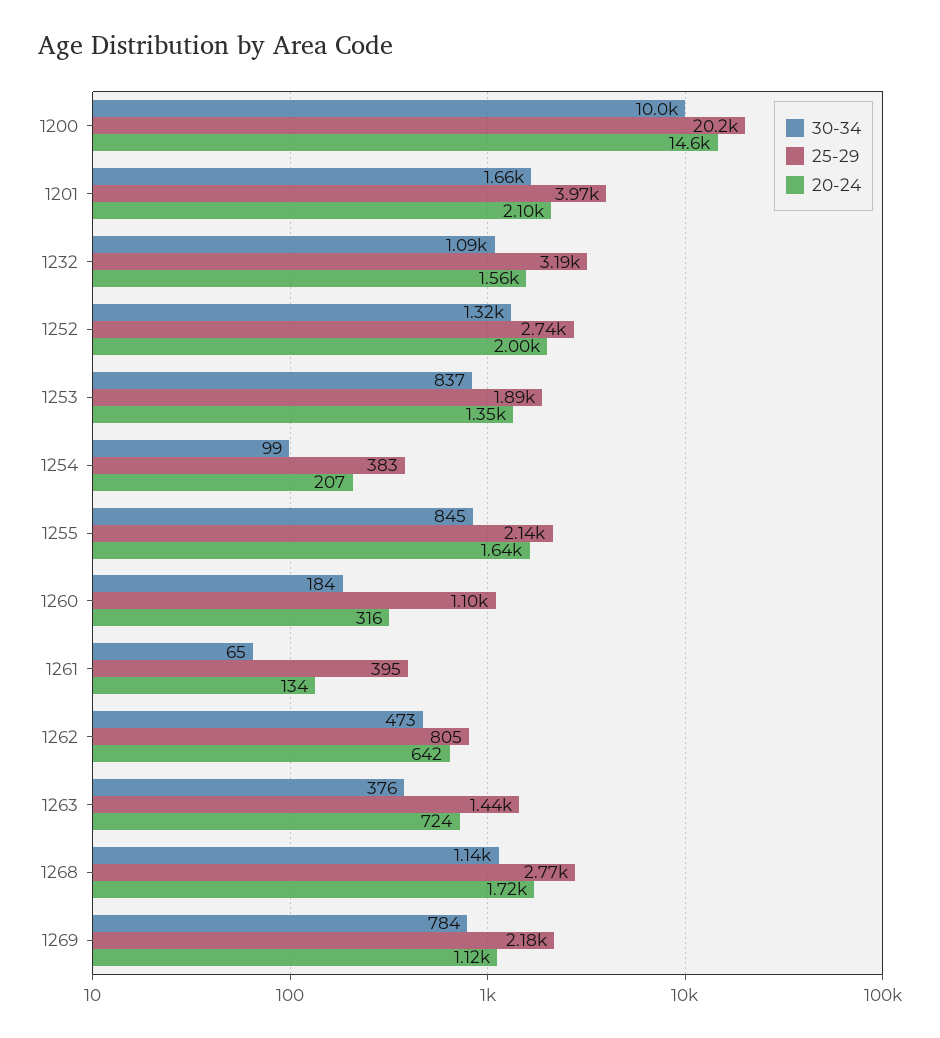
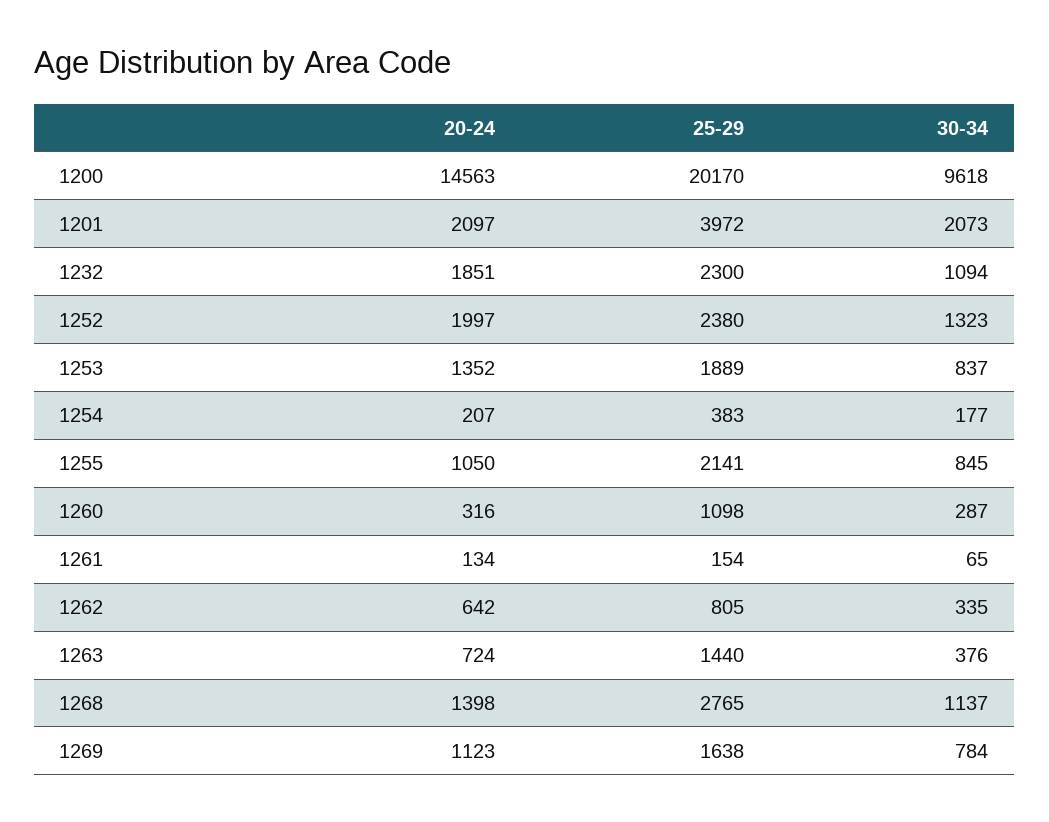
30-34, 1200: 10000 -> 9618
30-34, 1201: 1660 -> 2073
25-29, 1232: 3190 -> 2300
20-24, 1232: 1560 -> 1851
25-29, 1252: 2740 -> 2380
30-34, 1254: 99 -> 177
20-24, 1255: 1640 -> 1050
30-34, 1260: 184 -> 287
25-29, 1261: 395 -> 154
30-34, 1262: 473 -> 335
20-24, 1268: 1720 -> 1398
25-29, 1269: 2180 -> 1638

